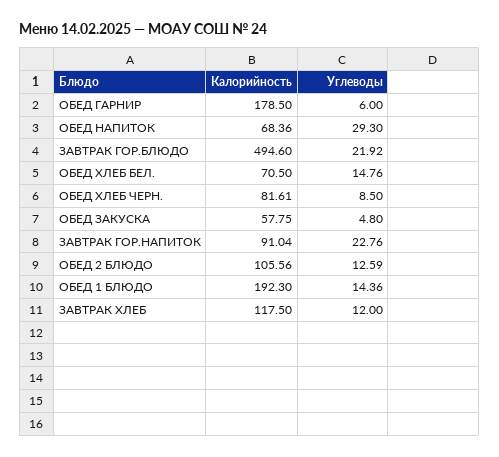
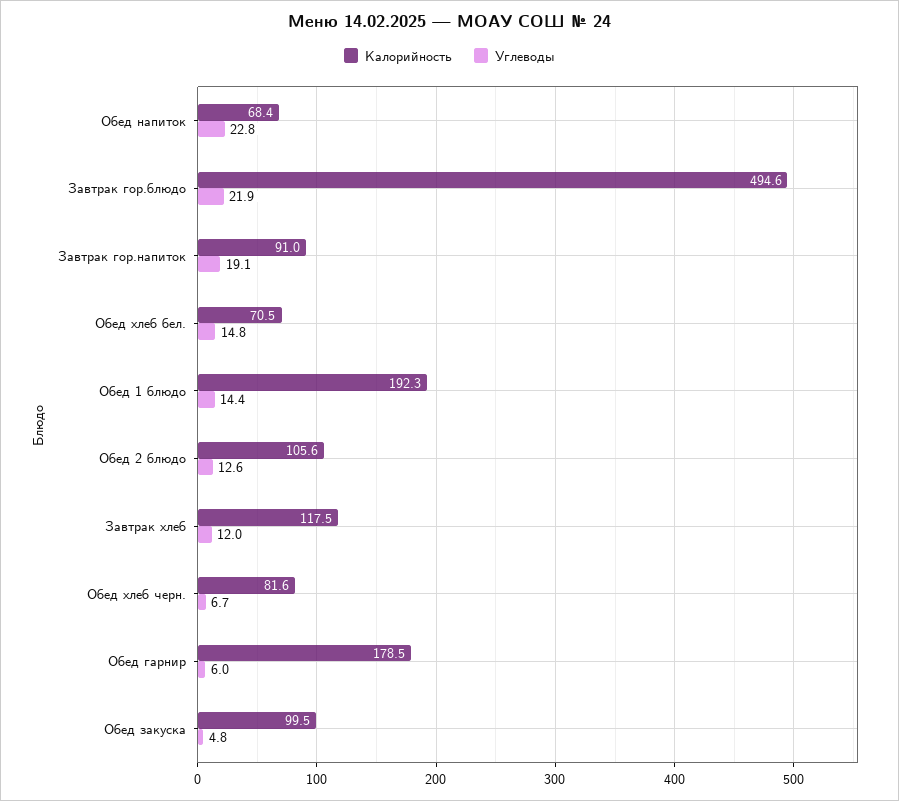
Углеводы, ОБЕД НАПИТОК: 29.3 -> 22.8
Углеводы, ОБЕД ХЛЕБ ЧЕРН.: 8.5 -> 6.7
Калорийность, ОБЕД ЗАКУСКА: 57.75 -> 99.5
Углеводы, ЗАВТРАК ГОР.НАПИТОК: 22.76 -> 19.1

